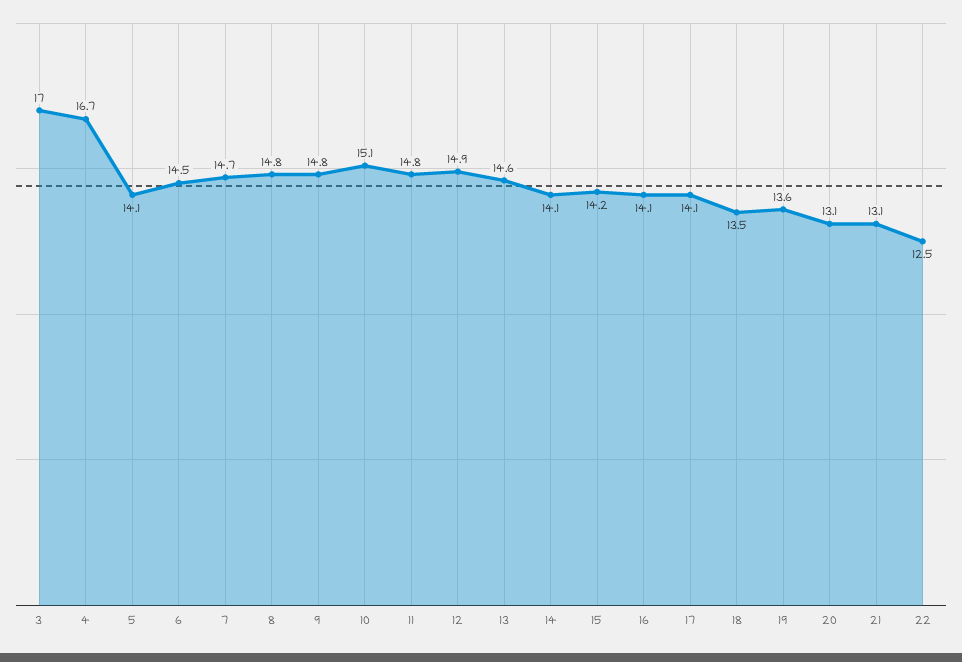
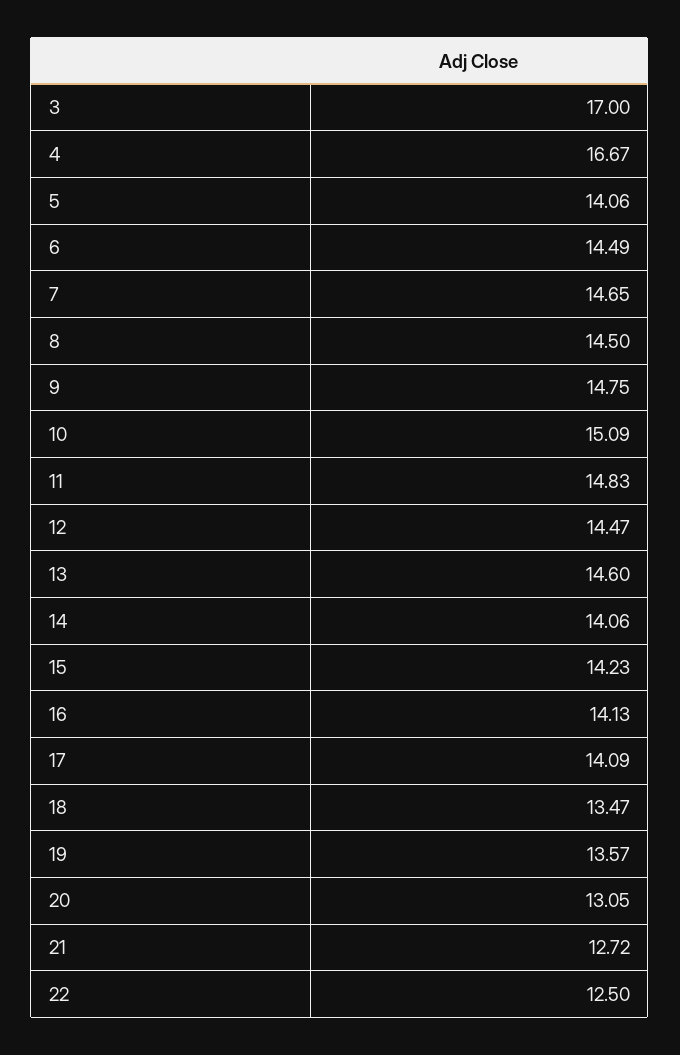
8: 14.8 -> 14.5
12: 14.9 -> 14.47
21: 13.1 -> 12.72

